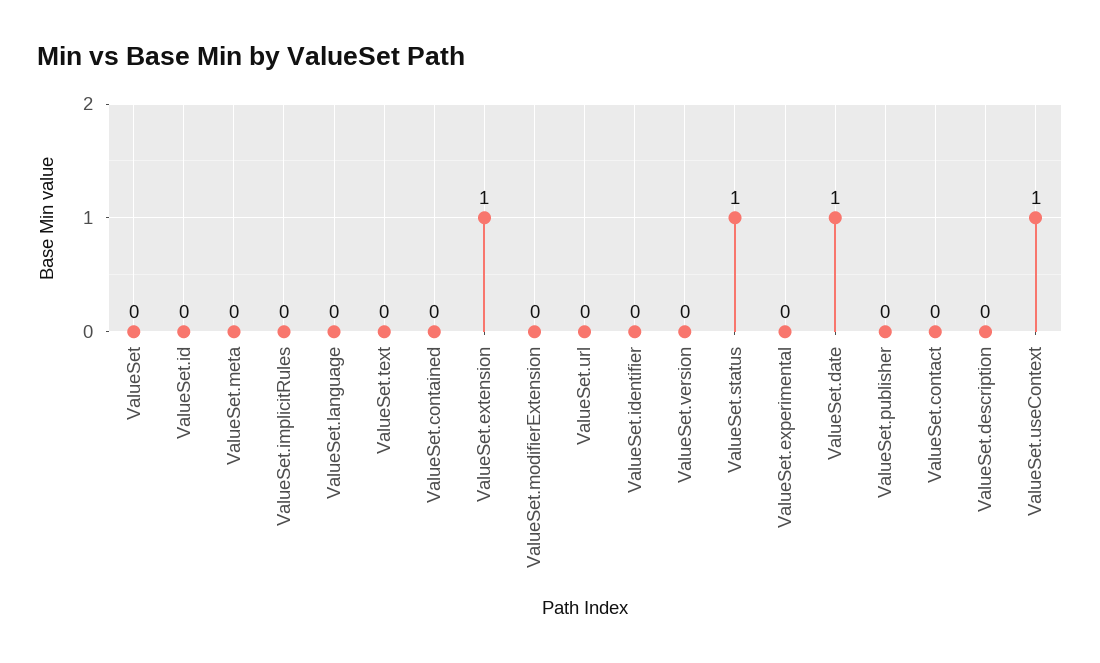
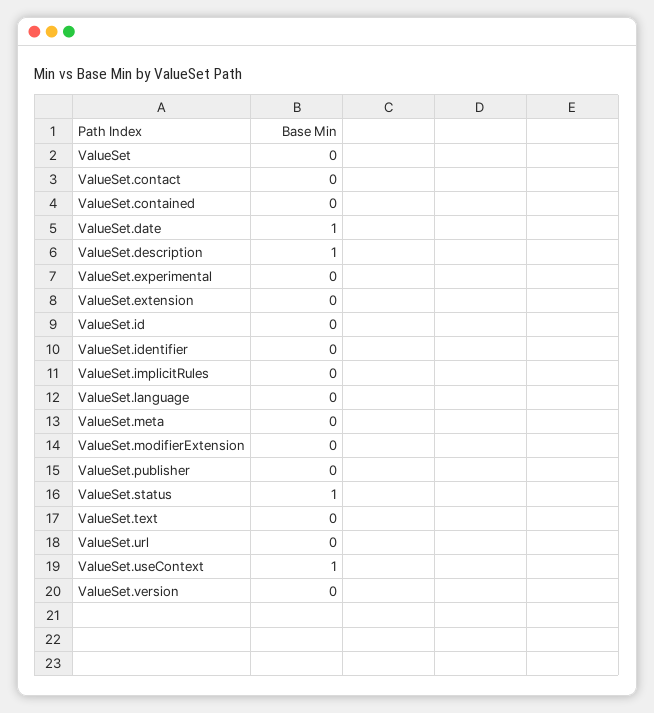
ValueSet.extension: 1 -> 0
ValueSet.description: 0 -> 1

